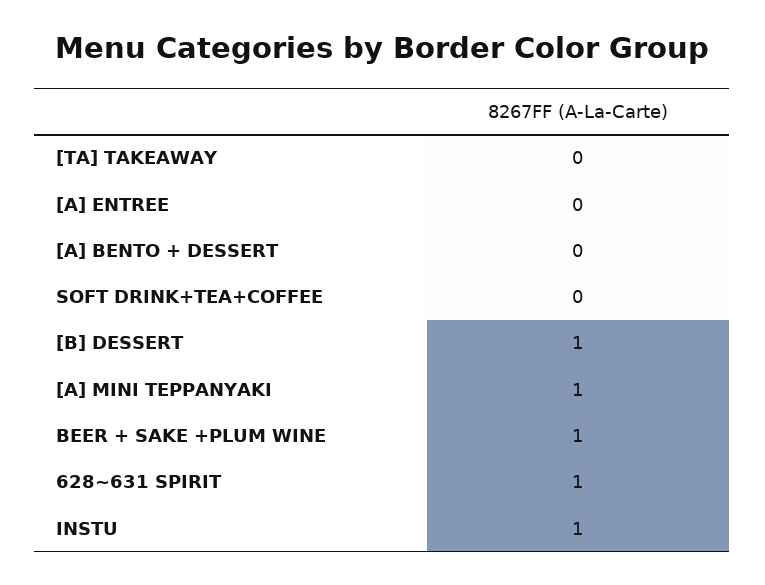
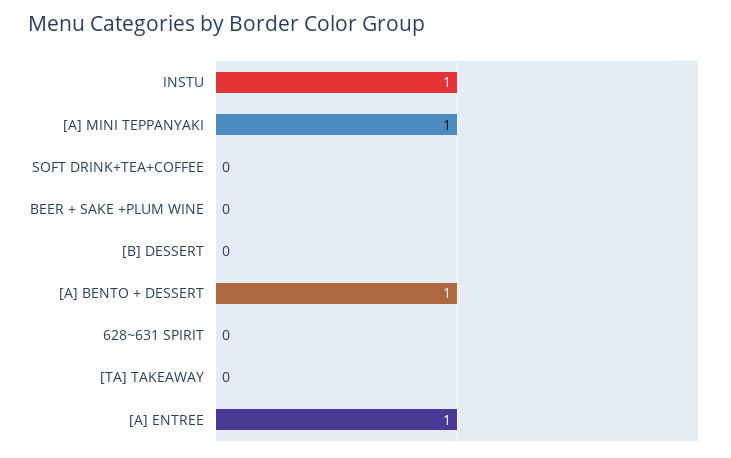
[A] ENTREE: 0 -> 1
[A] BENTO + DESSERT: 0 -> 1
[B] DESSERT: 1 -> 0
BEER + SAKE +PLUM WINE: 1 -> 0
628~631 SPIRIT: 1 -> 0

